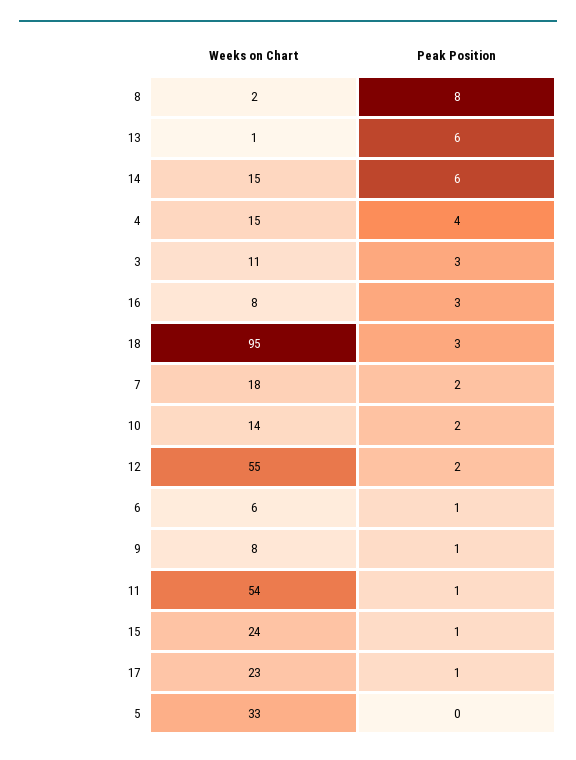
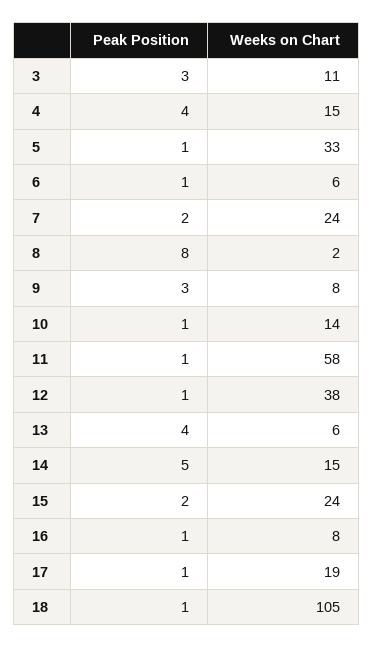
Weeks on Chart, 13: 1 -> 6
Peak Position, 13: 6 -> 4
Peak Position, 14: 6 -> 5
Peak Position, 16: 3 -> 1
Weeks on Chart, 18: 95 -> 105
Peak Position, 18: 3 -> 1
Weeks on Chart, 7: 18 -> 24
Peak Position, 10: 2 -> 1
Weeks on Chart, 12: 55 -> 38
Peak Position, 12: 2 -> 1
Peak Position, 9: 1 -> 3
Weeks on Chart, 11: 54 -> 58
Peak Position, 15: 1 -> 2
Weeks on Chart, 17: 23 -> 19
Peak Position, 5: 0 -> 1

